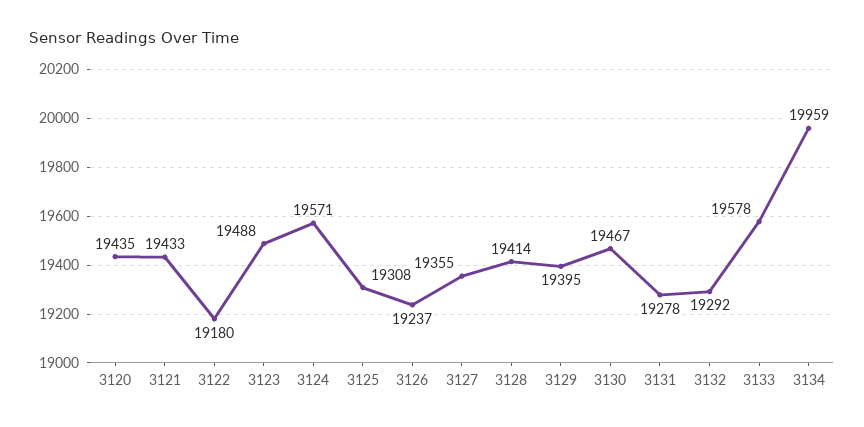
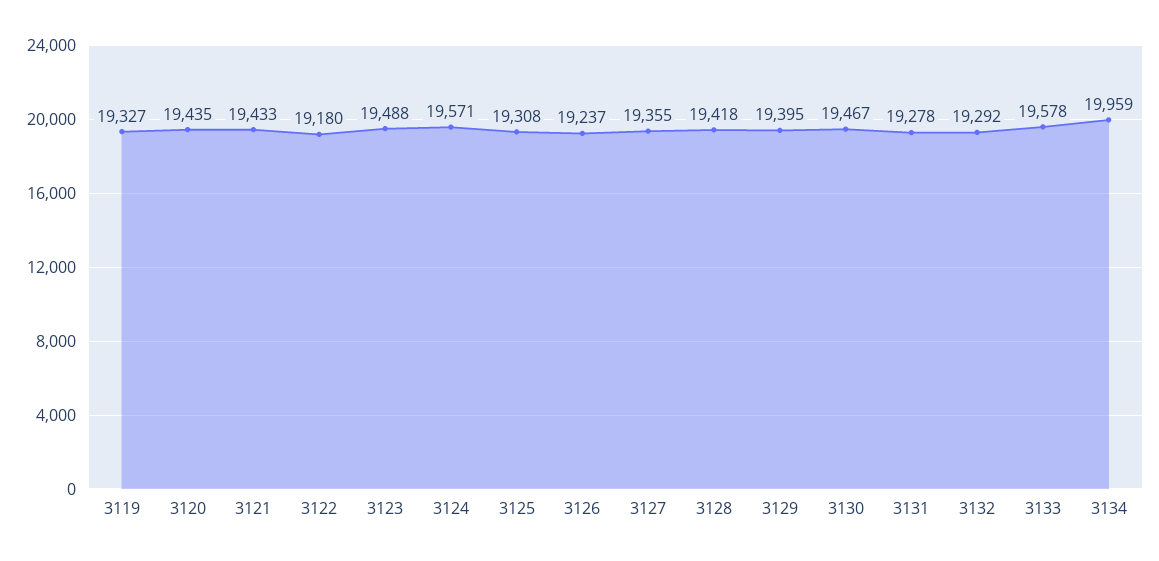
3128: 19414 -> 19418
3119: none -> 19327

